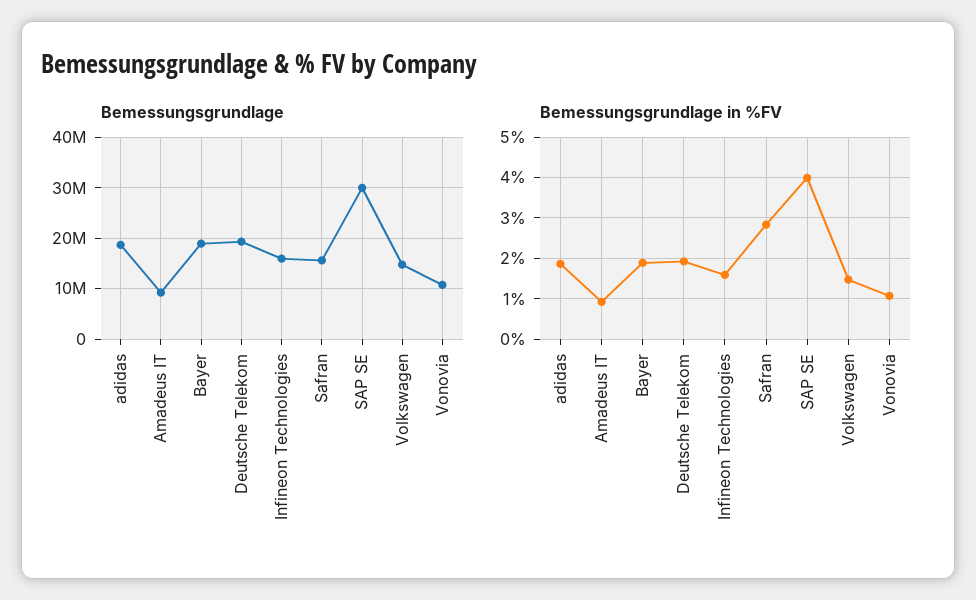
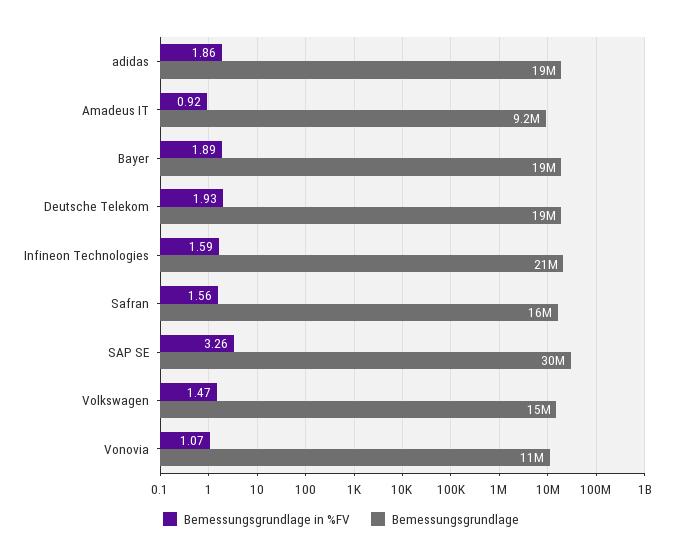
Bemessungsgrundlage, Infineon Technologies: 16000000 -> 21000000
Bemessungsgrundlage in %FV, Safran: 2.8 -> 1.56
Bemessungsgrundlage in %FV, SAP SE: 4 -> 3.26

